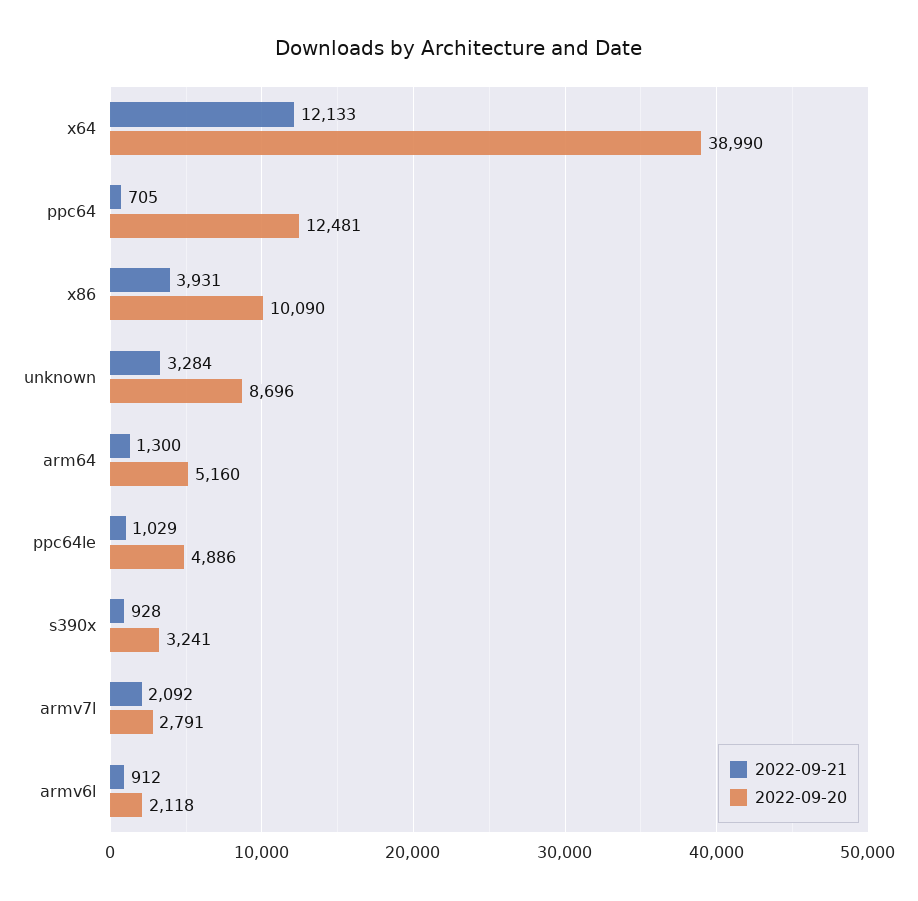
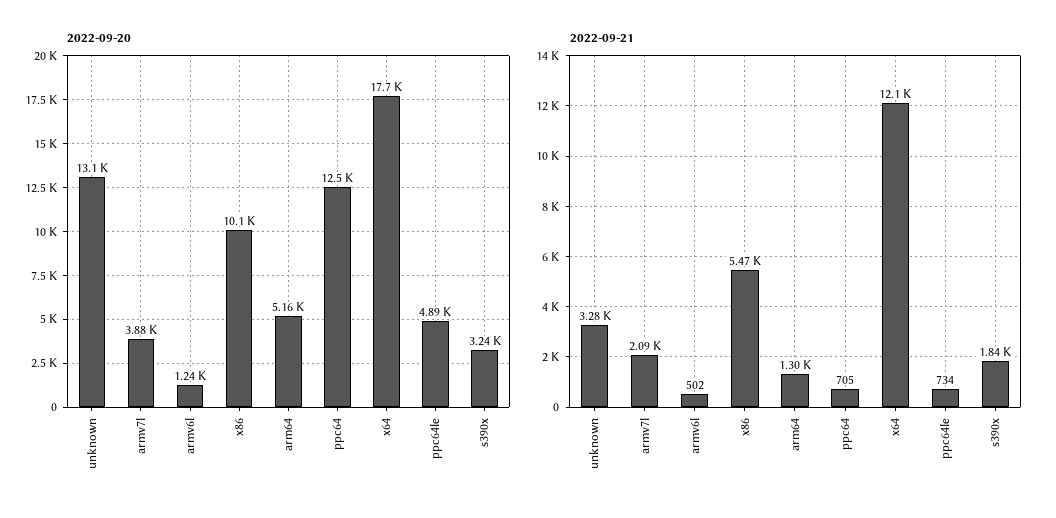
2022-09-20, x64: 38990 -> 17700
2022-09-21, x86: 3931 -> 5470
2022-09-20, unknown: 8696 -> 13100
2022-09-21, ppc64le: 1029 -> 734
2022-09-21, s390x: 928 -> 1840
2022-09-20, armv7l: 2791 -> 3880
2022-09-21, armv6l: 912 -> 502
2022-09-20, armv6l: 2118 -> 1240

